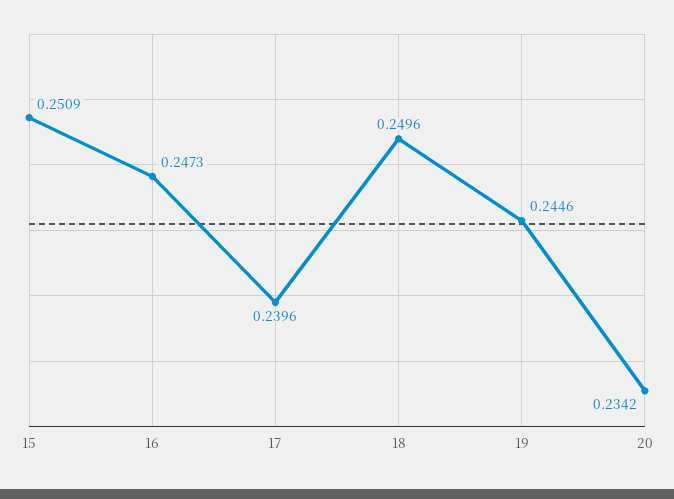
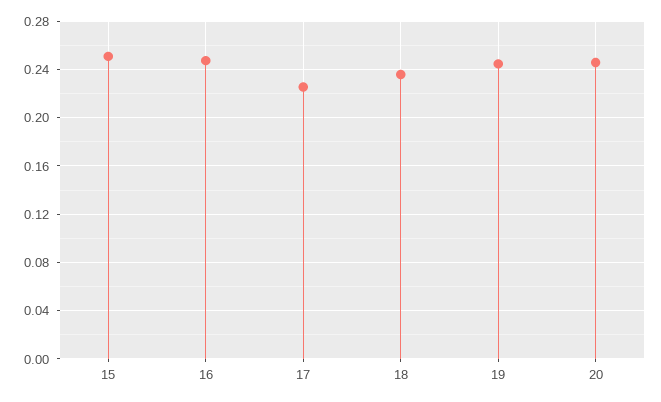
17: 0.2396 -> 0.225
18: 0.2496 -> 0.235
20: 0.2342 -> 0.245

